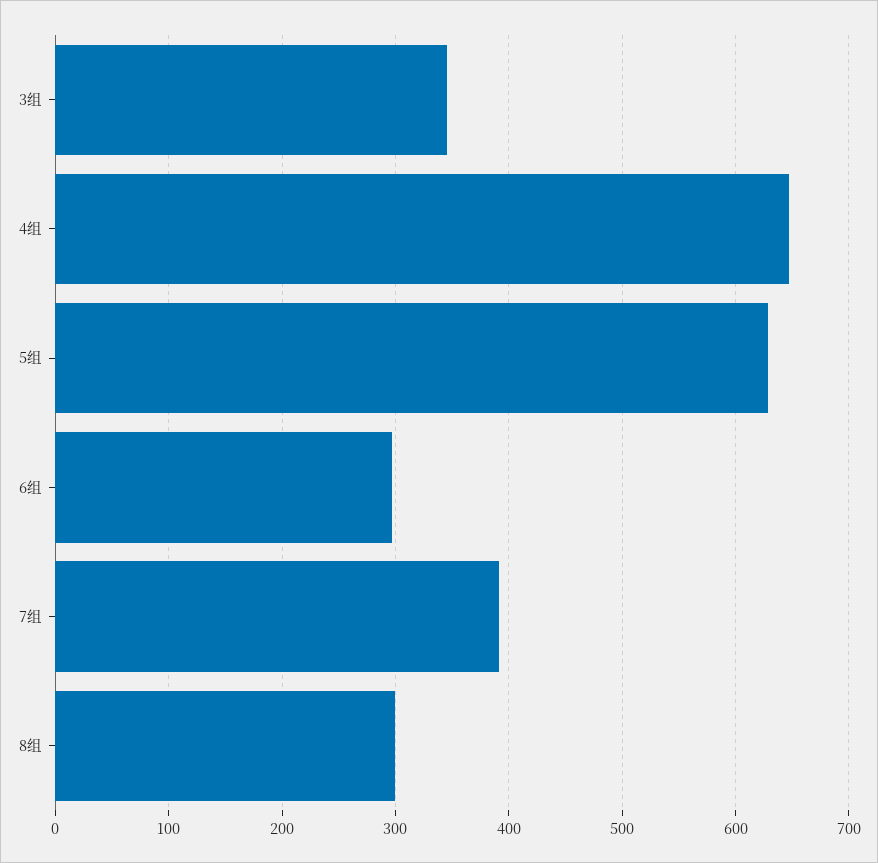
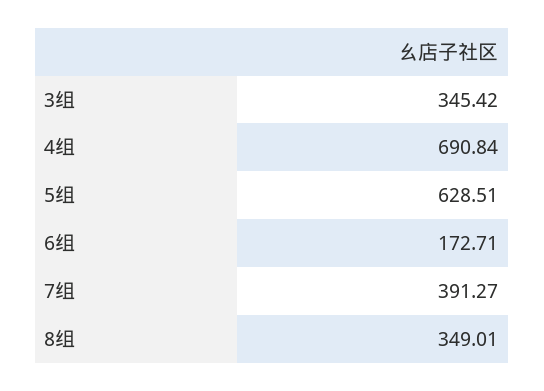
4组: 650 -> 690.84
6组: 300 -> 172.71
8组: 300 -> 349.01

